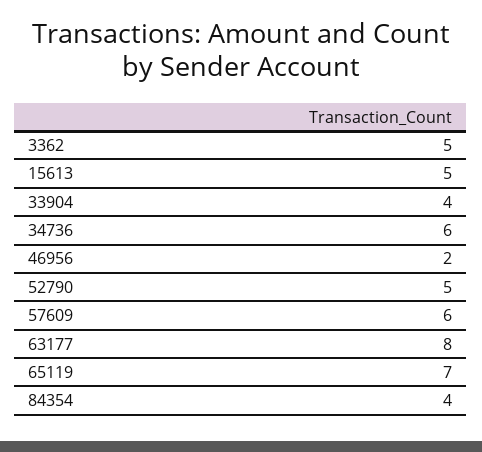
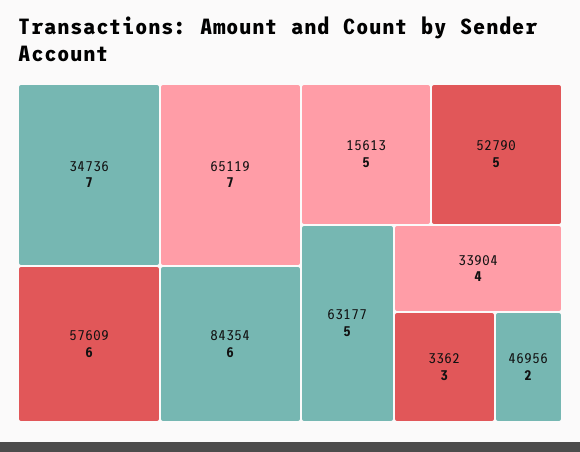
3362: 5 -> 3
34736: 6 -> 7
63177: 8 -> 5
84354: 4 -> 6

